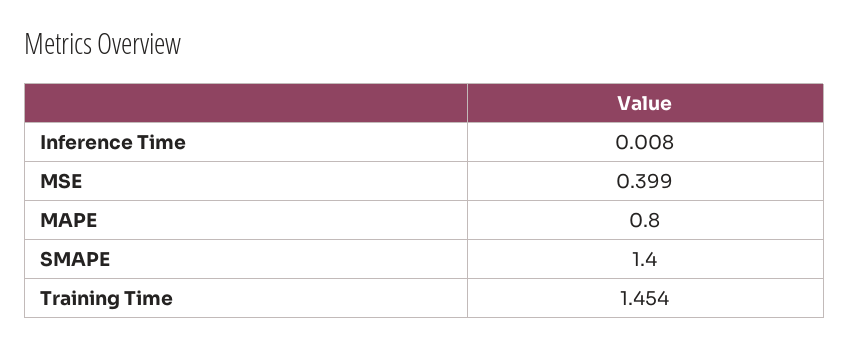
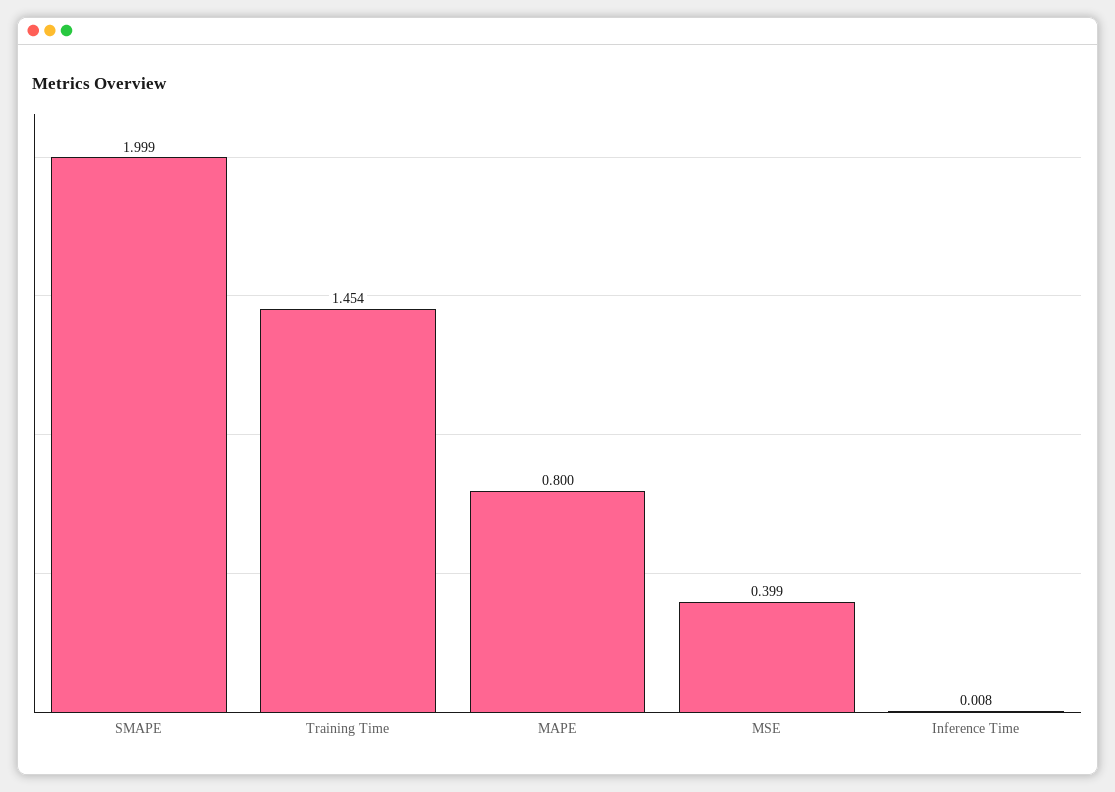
SMAPE: 1.4 -> 1.999

